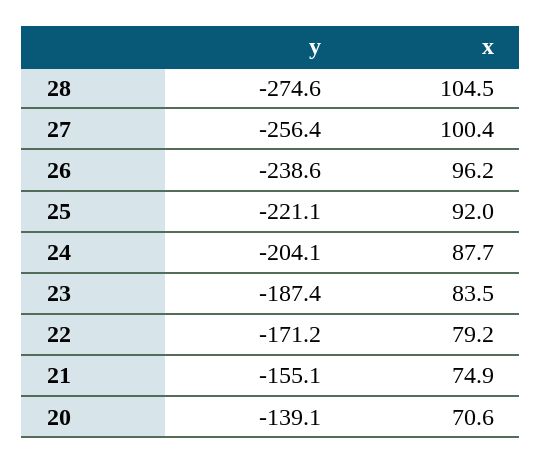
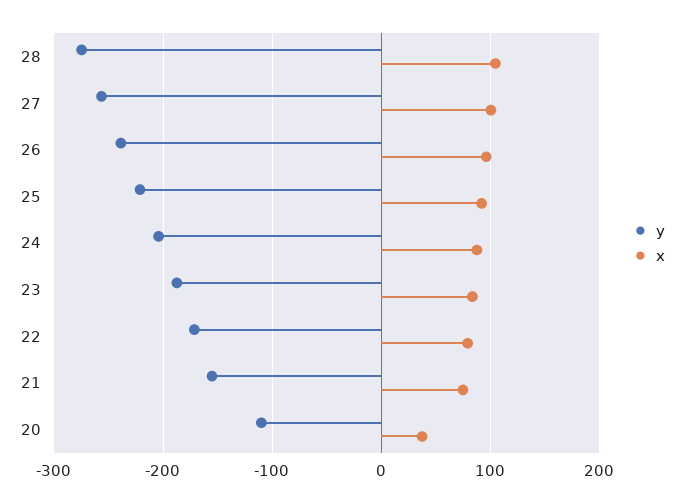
y, 20: -139.1 -> -110
x, 20: 70.6 -> 40

